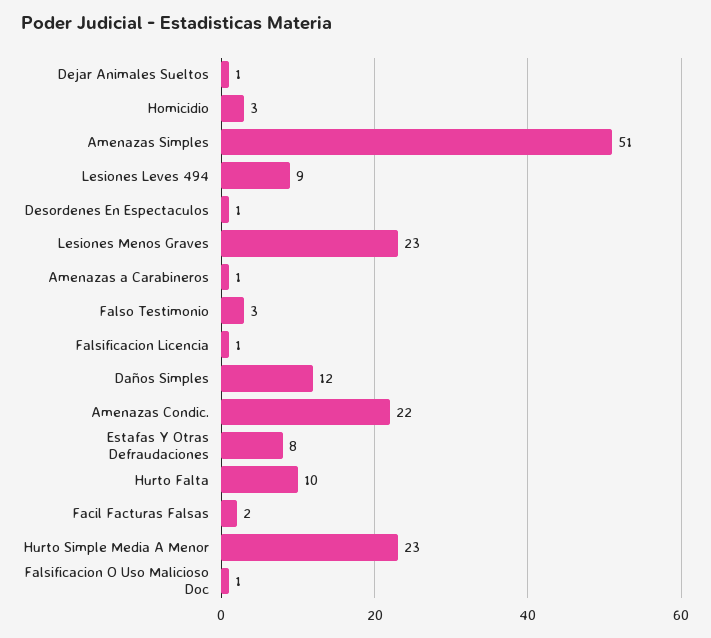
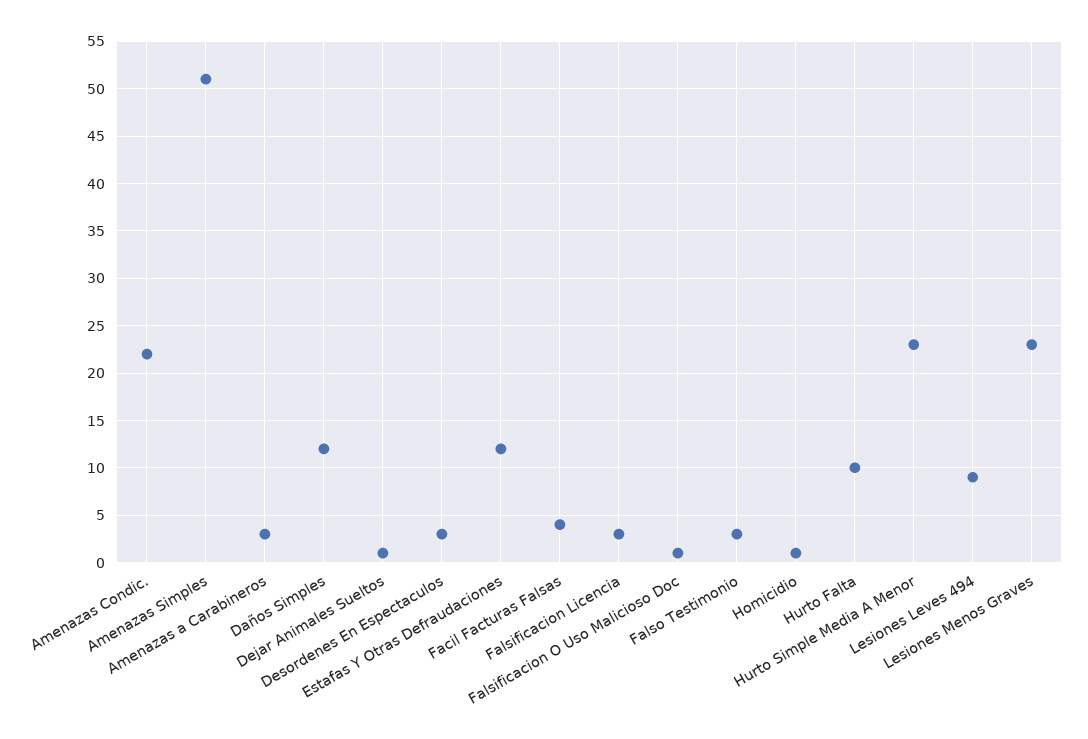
Homicidio: 3 -> 1
Desordenes En Espectaculos: 1 -> 3
Amenazas a Carabineros: 1 -> 3
Falsificacion Licencia: 1 -> 3
Estafas Y Otras Defraudaciones: 8 -> 12
Facil Facturas Falsas: 2 -> 4

